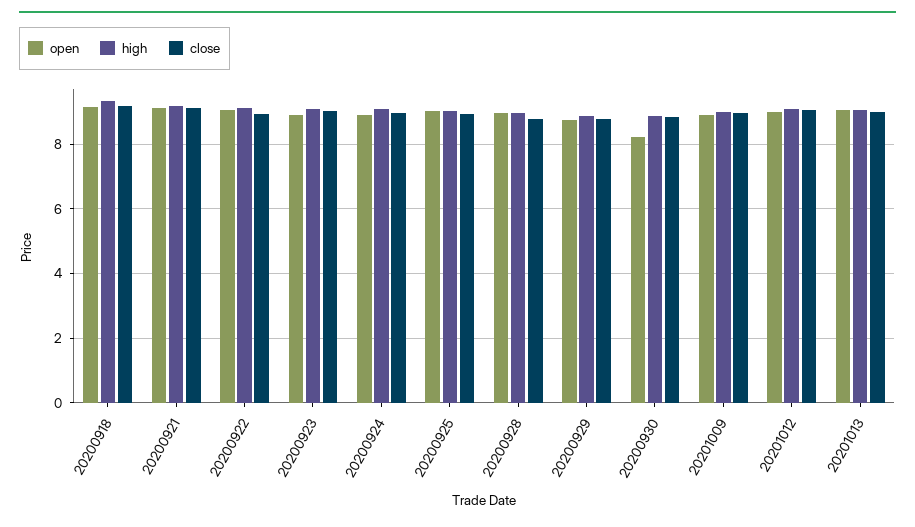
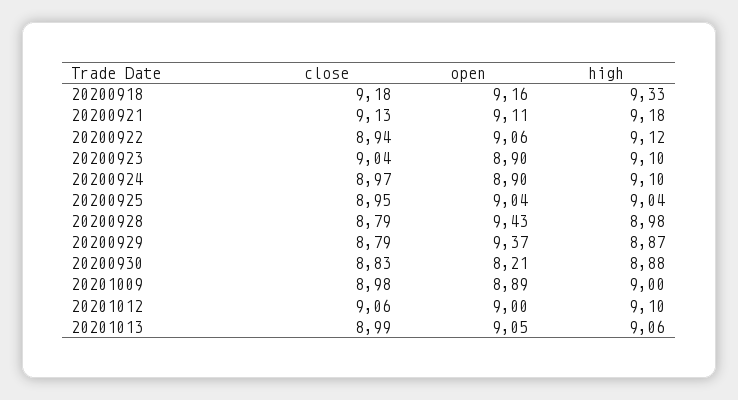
open, 20200928: 9 -> 9.43
open, 20200929: 8.8 -> 9.37

